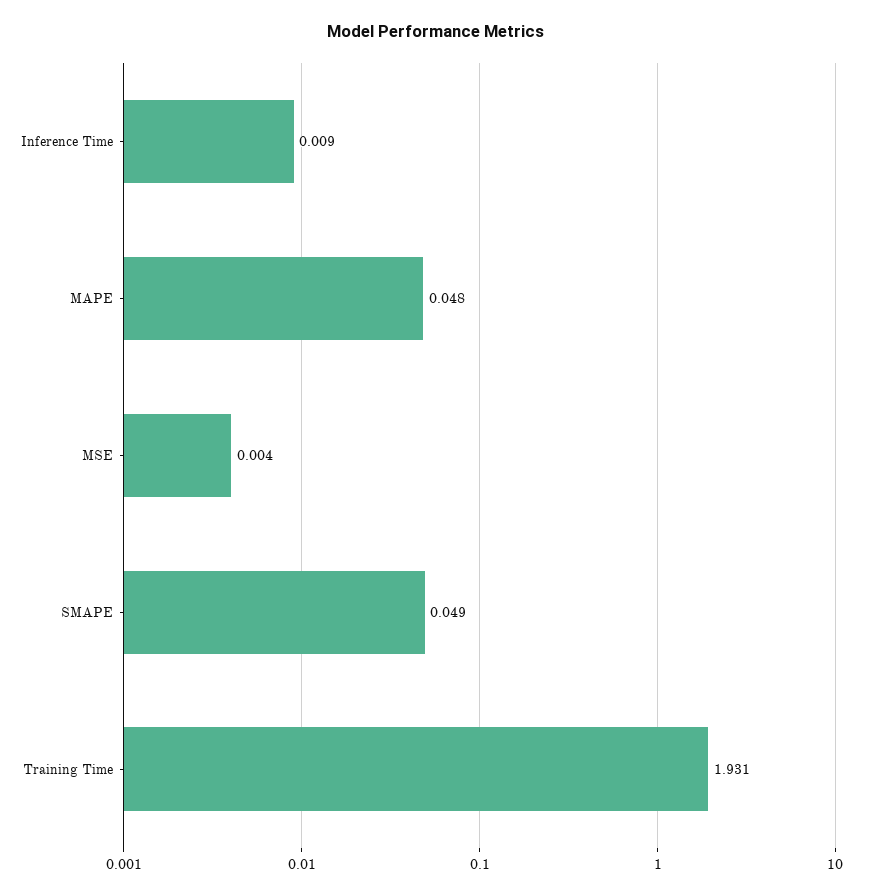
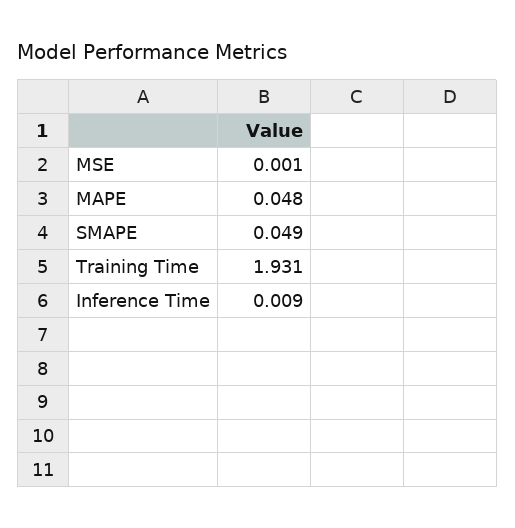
MSE: 0.004 -> 0.001

